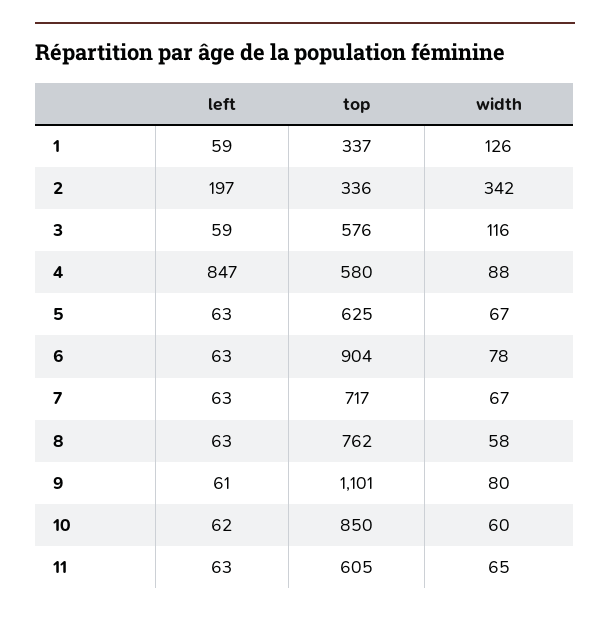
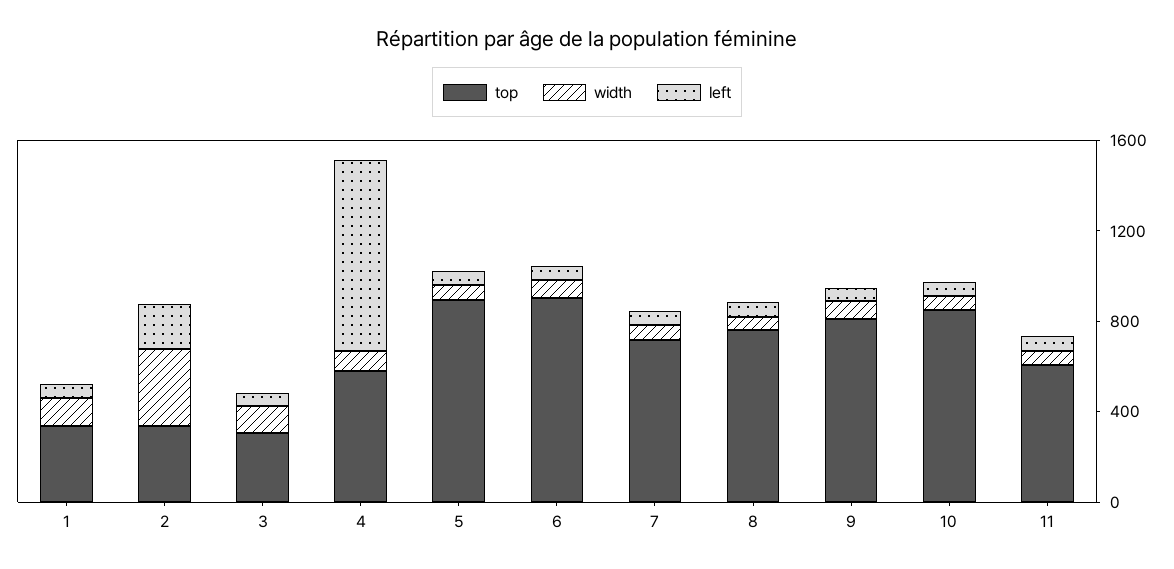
top, 3: 576 -> 300
top, 5: 625 -> 900
top, 9: 1101 -> 800

